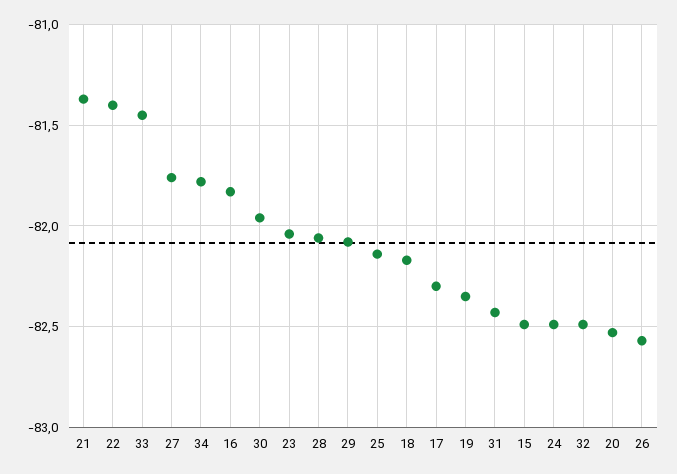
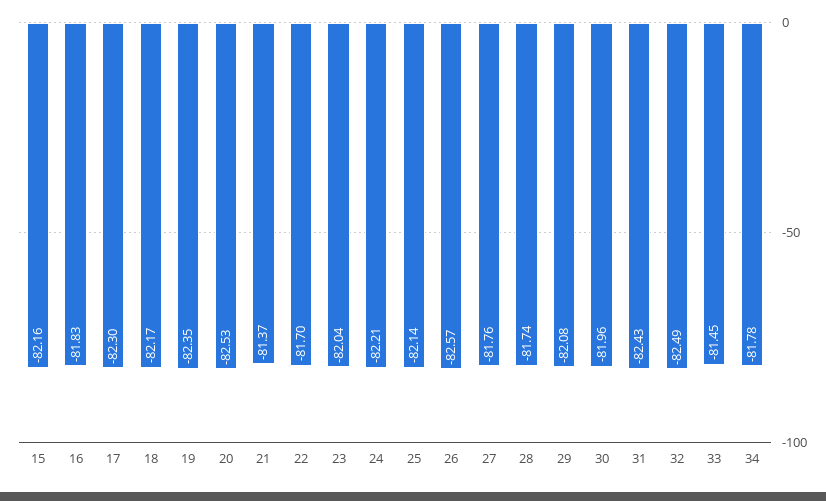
22: -81.4 -> -81.7
28: -82.05 -> -81.74
15: -82.5 -> -82.16
24: -82.5 -> -82.21

